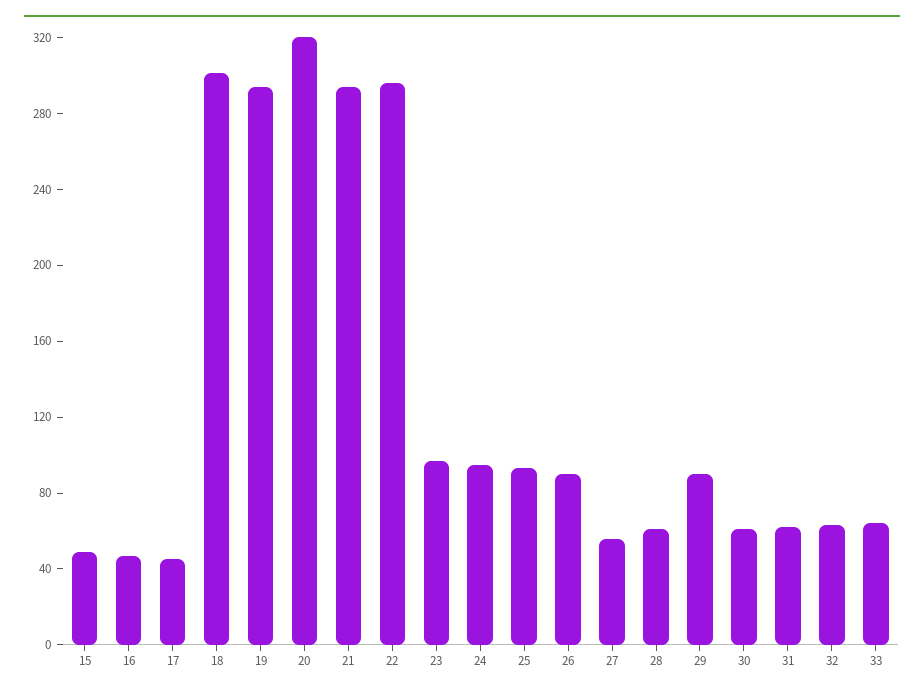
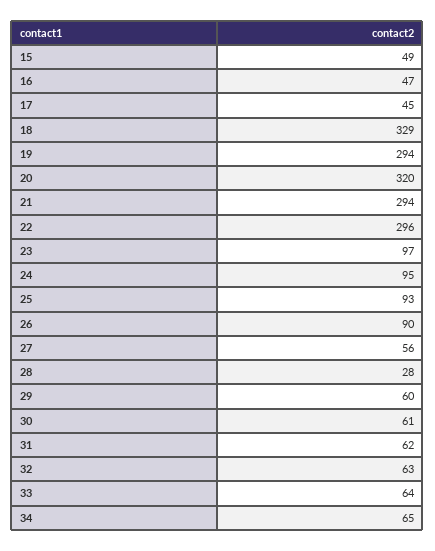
18: 300 -> 329
28: 60 -> 28
29: 90 -> 60
34: none -> 65

